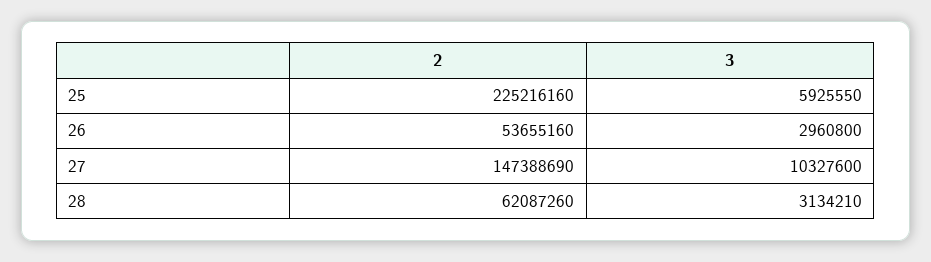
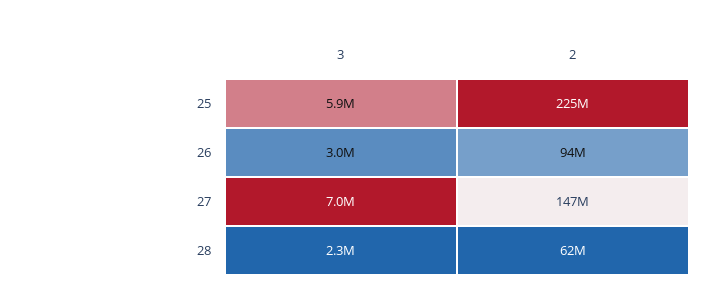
2, 26: 53655160 -> 94000000
3, 27: 10327600 -> 7000000
3, 28: 3134210 -> 2300000

